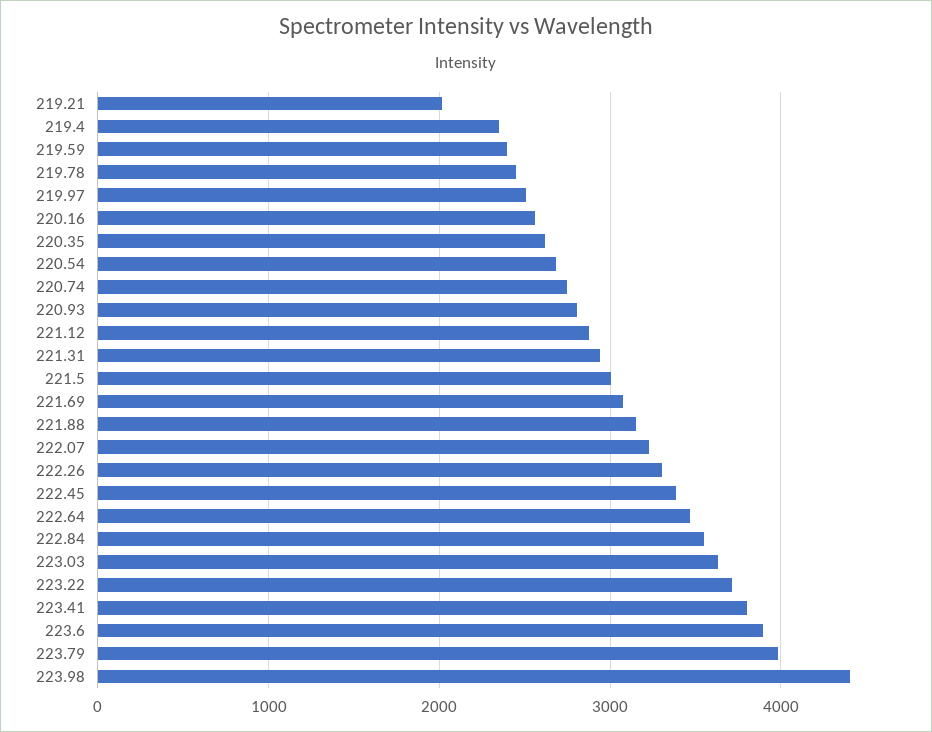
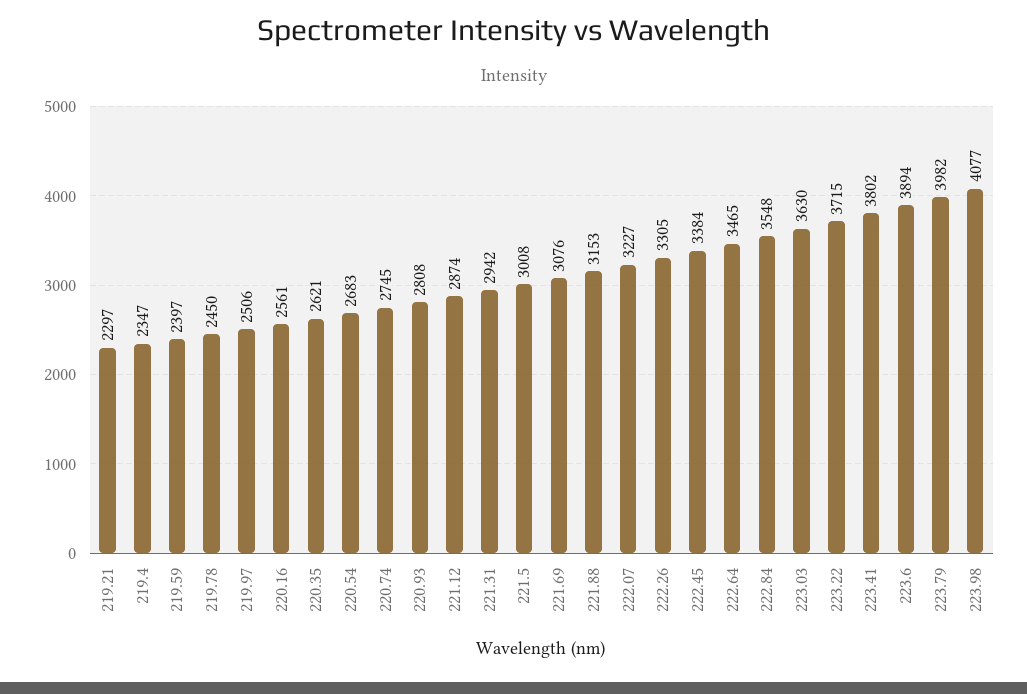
219.21: 2000 -> 2297
223.98: 4400 -> 4077

